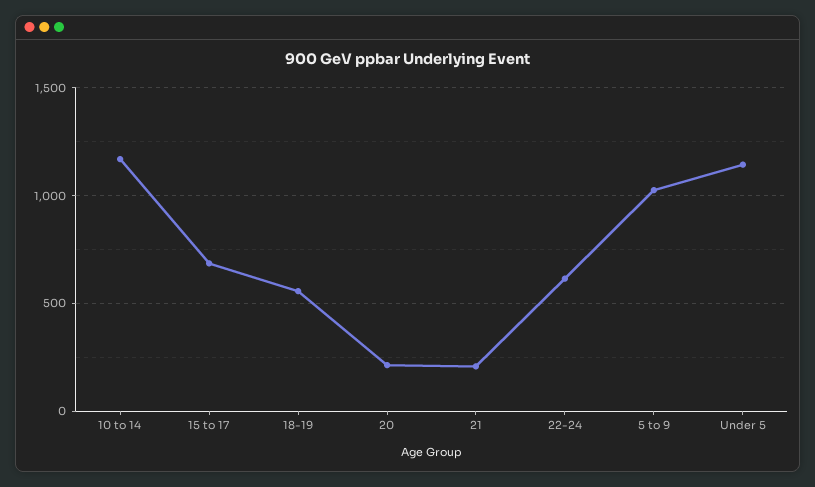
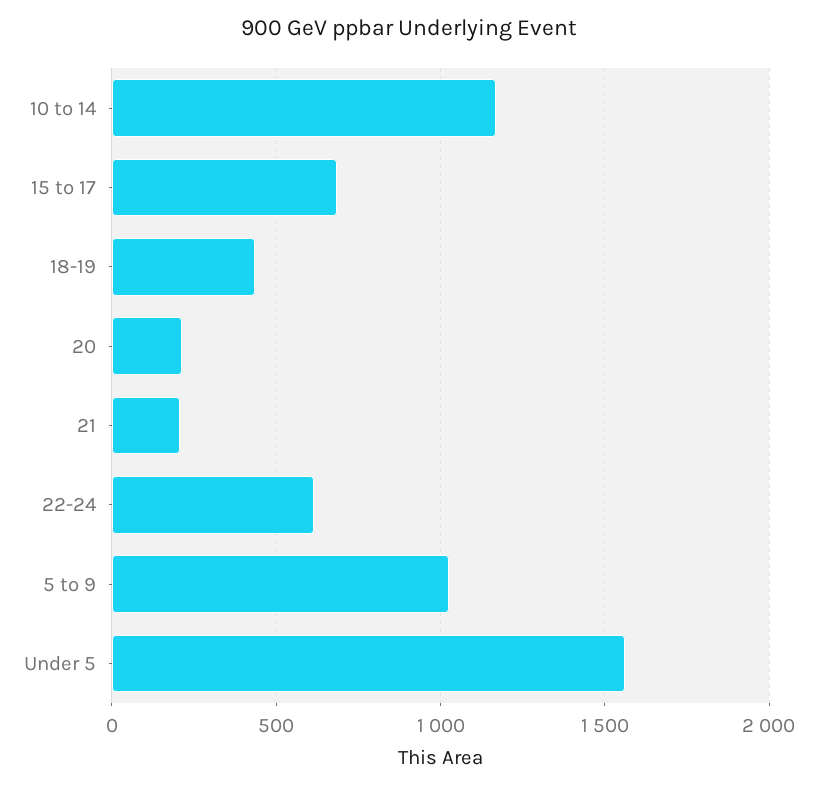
18-19: 550 -> 450
Under 5: 1150 -> 1550

